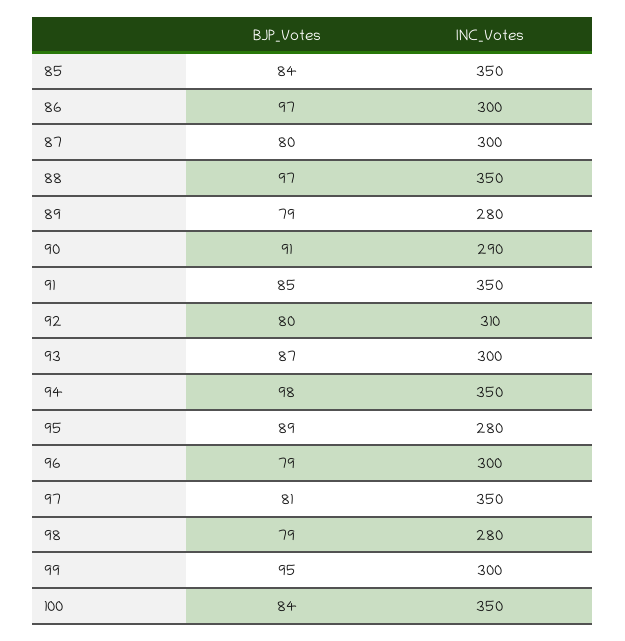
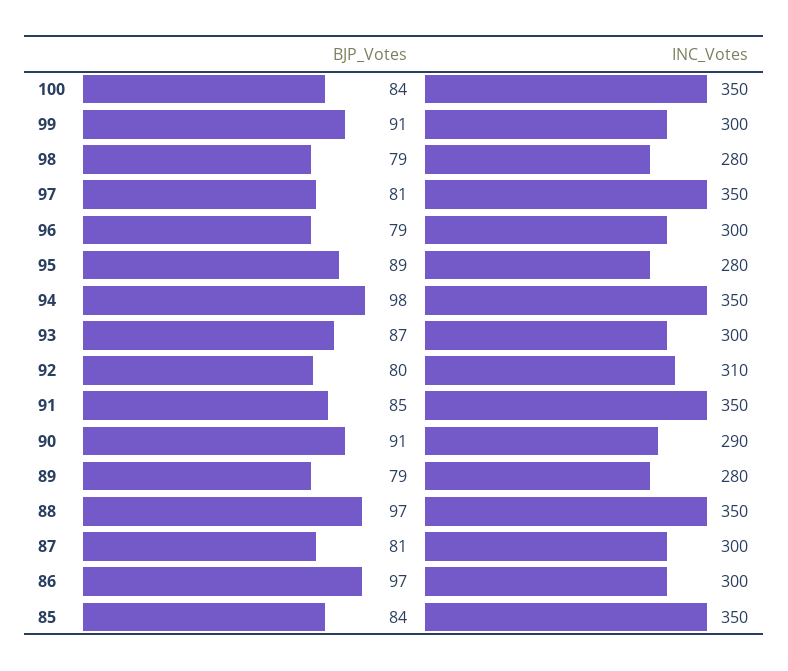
BJP_Votes, 87: 80 -> 81
BJP_Votes, 99: 95 -> 91

